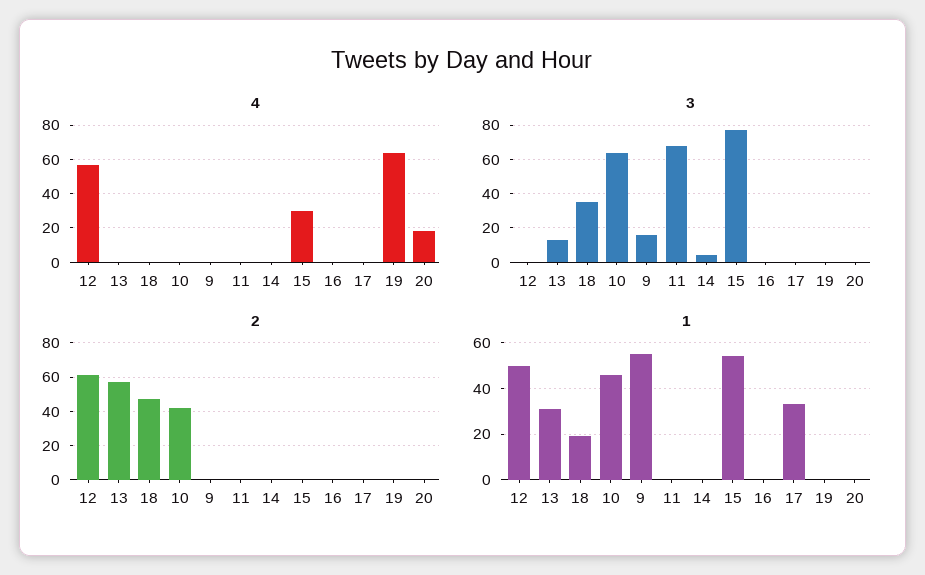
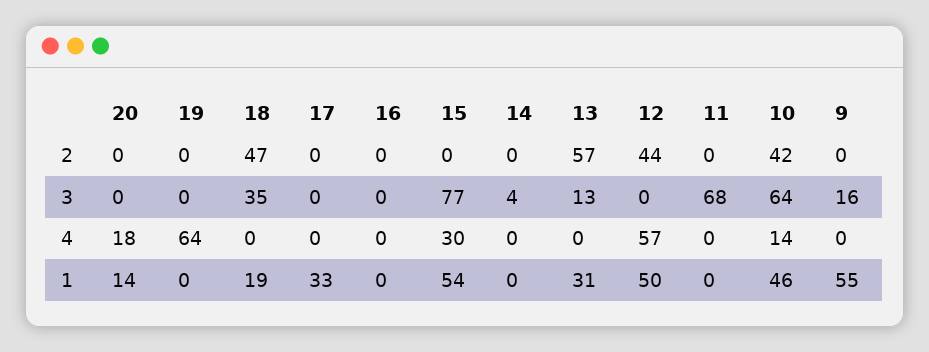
4, 10: 0 -> 14
2, 12: 60 -> 44
1, 20: 0 -> 14

